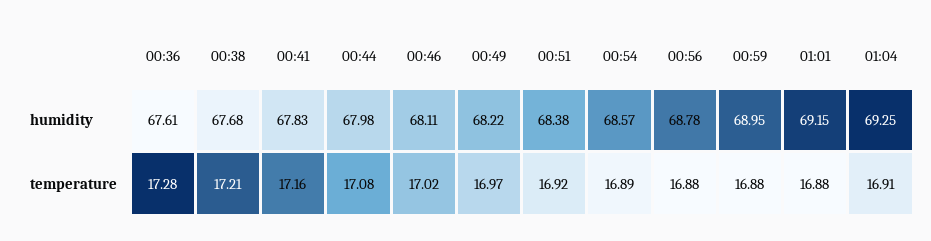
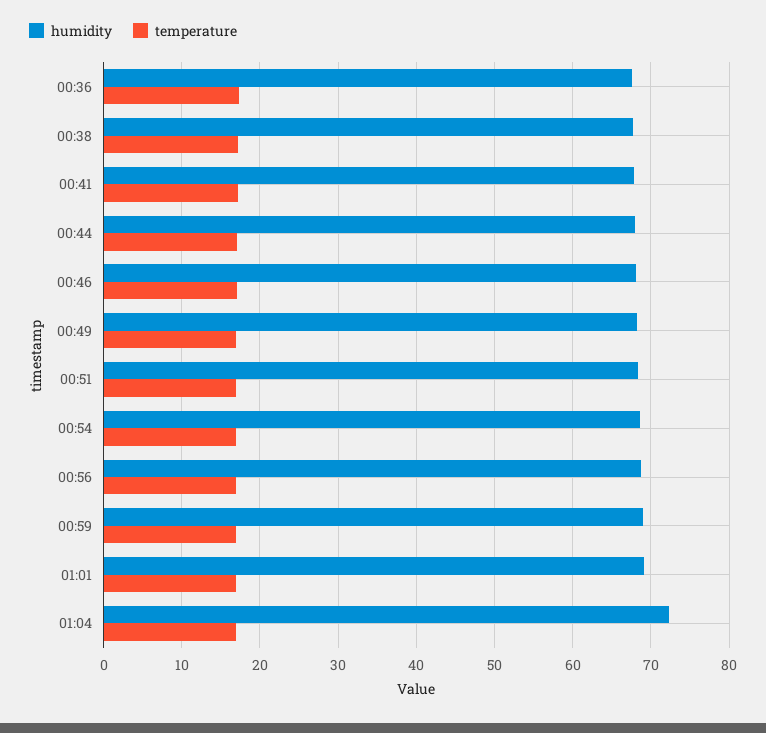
humidity, 01:04: 69.25 -> 72

